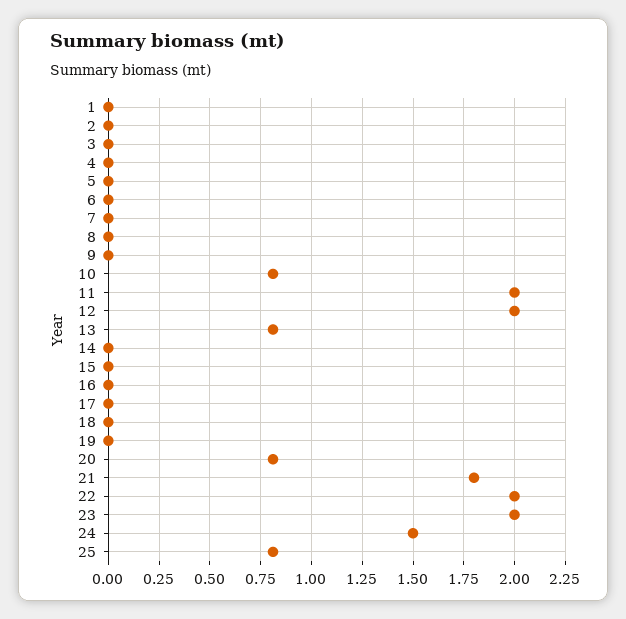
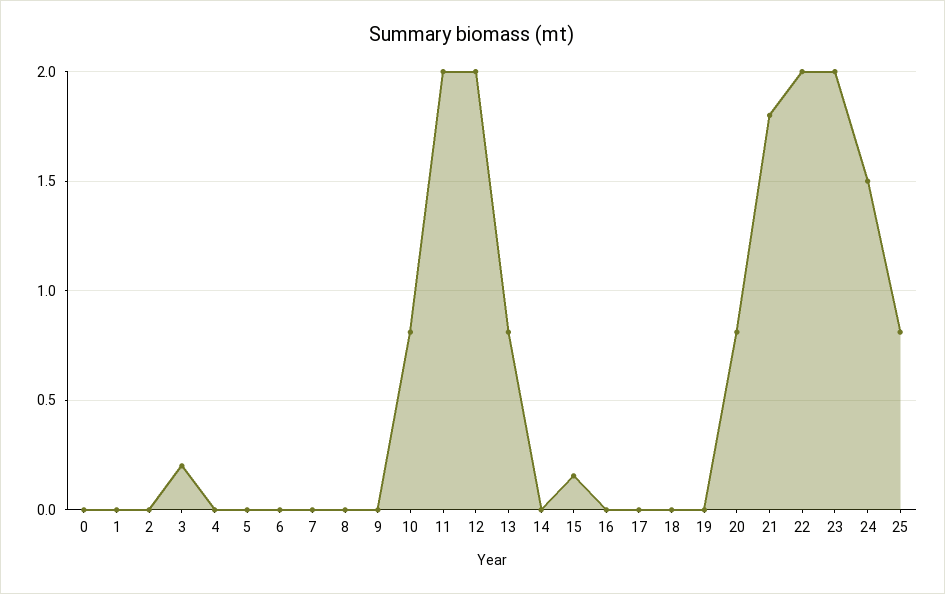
3: 0 -> 0.2
15: 0 -> 0.15
0: none -> 0

